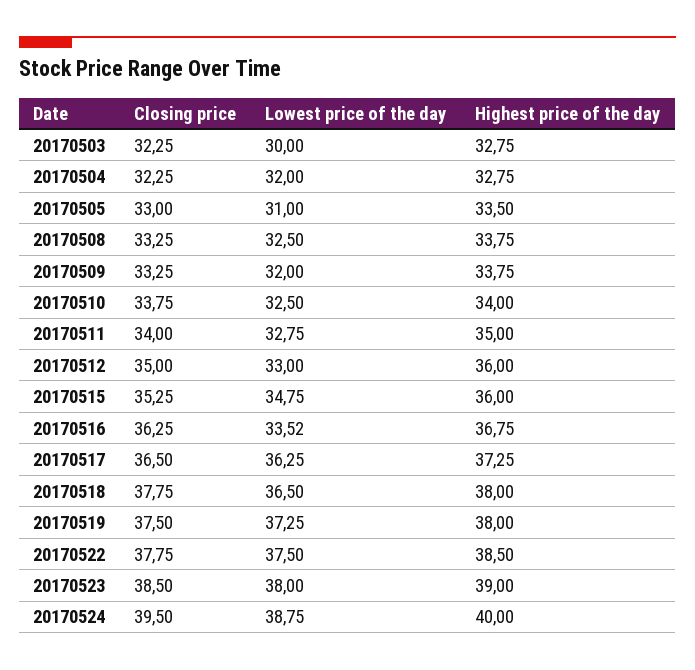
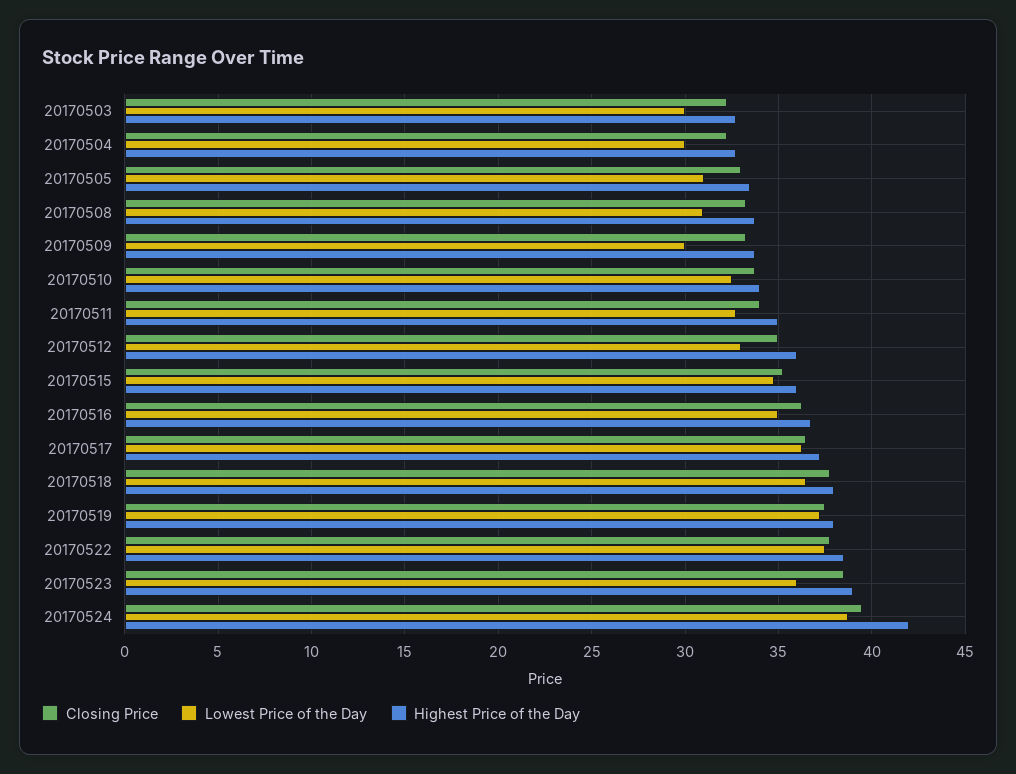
Lowest price of the day, 20170504: 32 -> 30
Lowest price of the day, 20170508: 32.5 -> 31
Lowest price of the day, 20170509: 32 -> 30
Lowest price of the day, 20170516: 33.52 -> 35
Lowest price of the day, 20170523: 38 -> 36
Highest price of the day, 20170524: 40 -> 42

